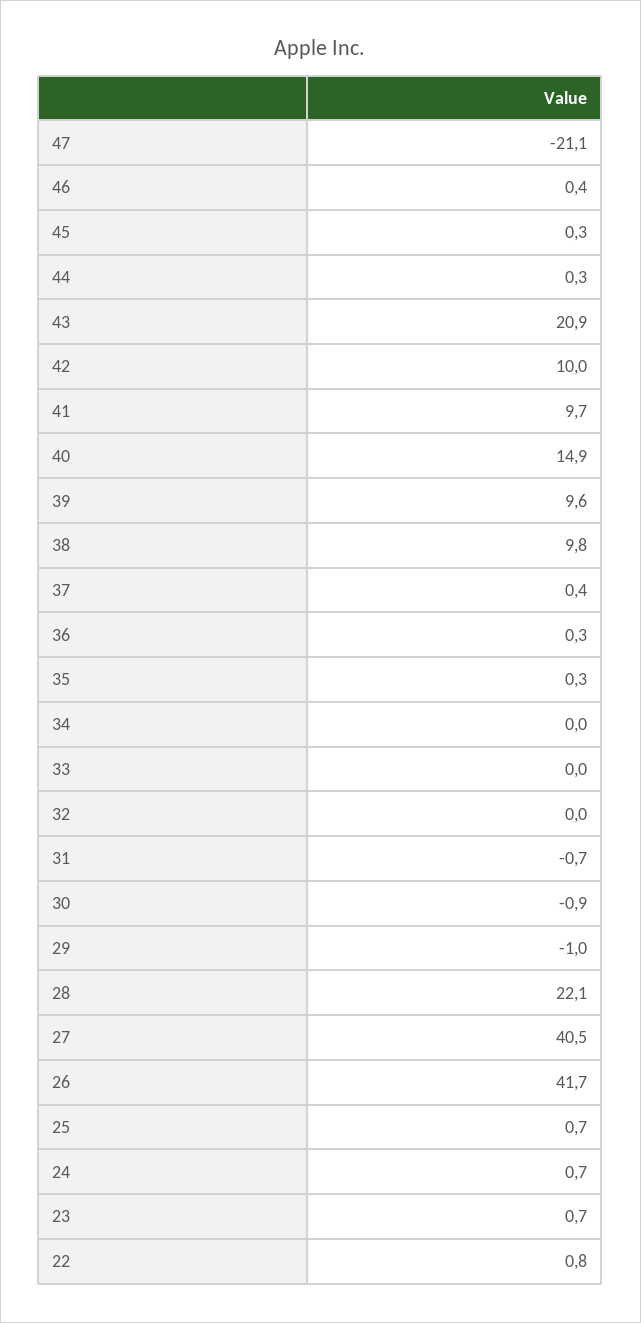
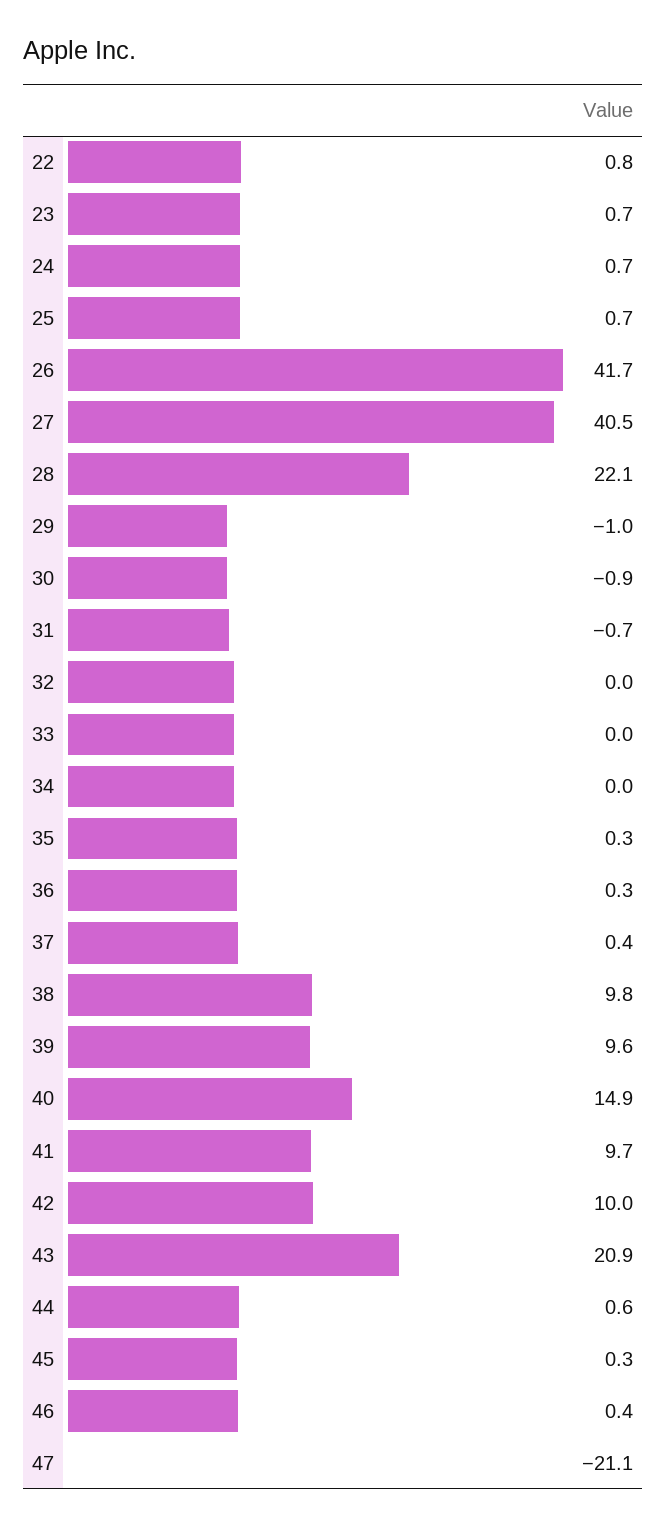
44: 0.3 -> 0.6

